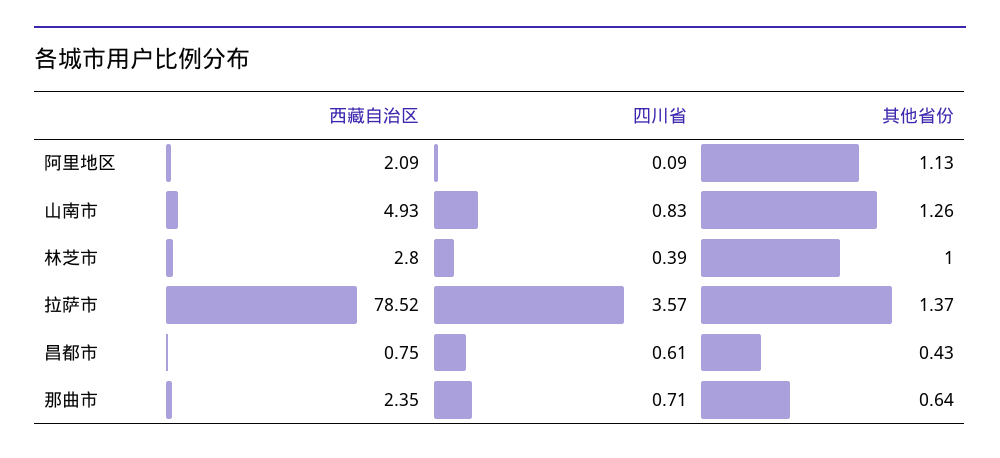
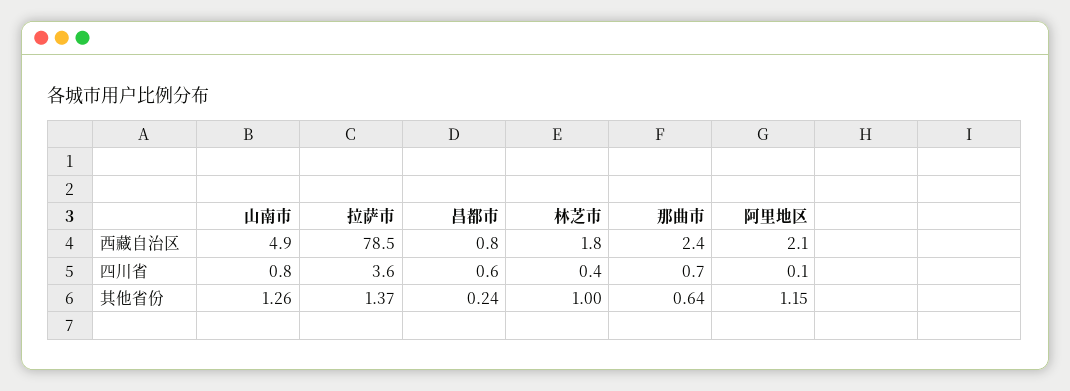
其他省份, 阿里地区: 1.13 -> 1.15
西藏自治区, 林芝市: 2.8 -> 1.8
其他省份, 昌都市: 0.43 -> 0.24

